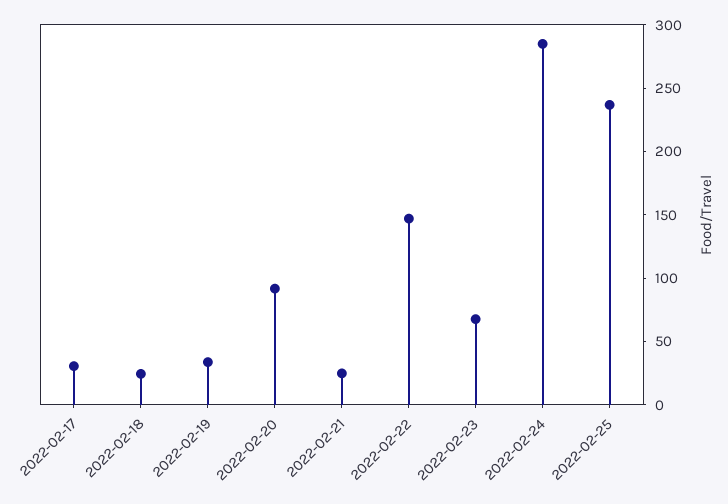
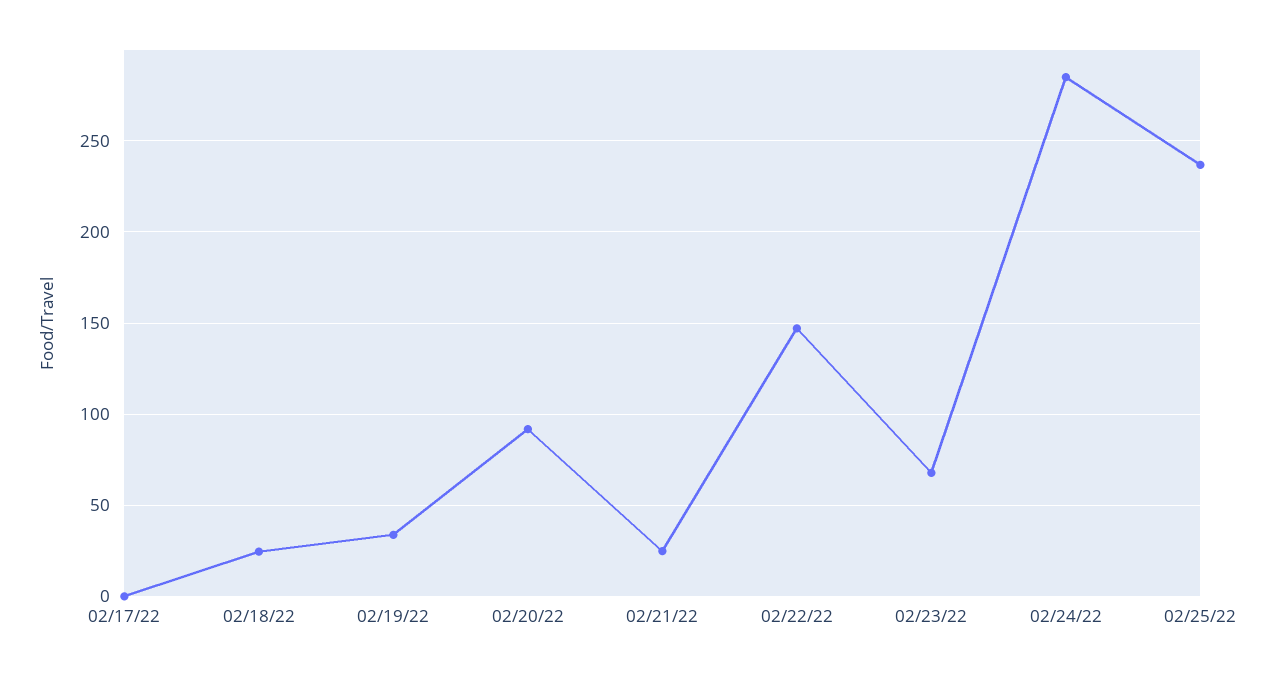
2022-02-17: 30 -> 0

